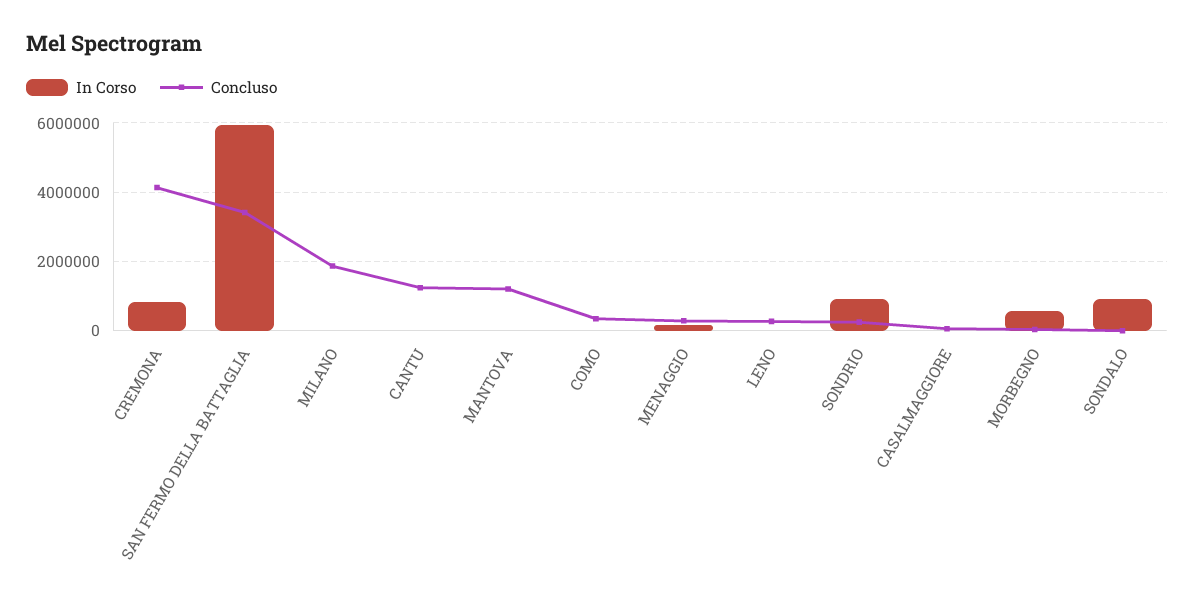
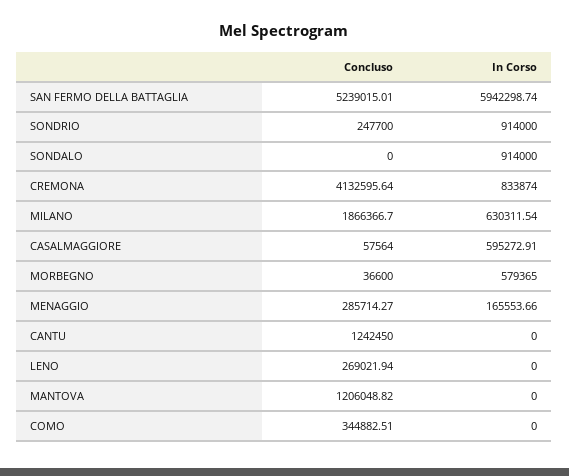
Concluso, SAN FERMO DELLA BATTAGLIA: 3400000 -> 5239015.01
In Corso, MILANO: 0 -> 630311.54
In Corso, CASALMAGGIORE: 0 -> 595272.91

